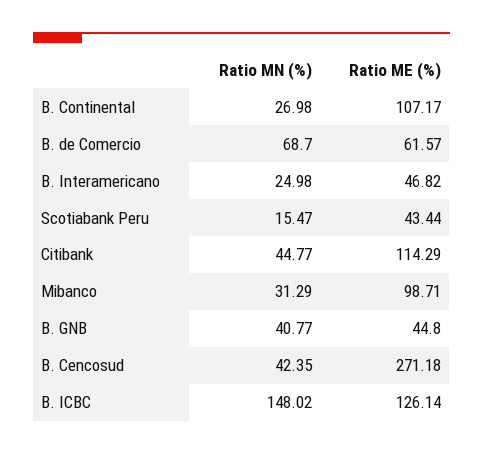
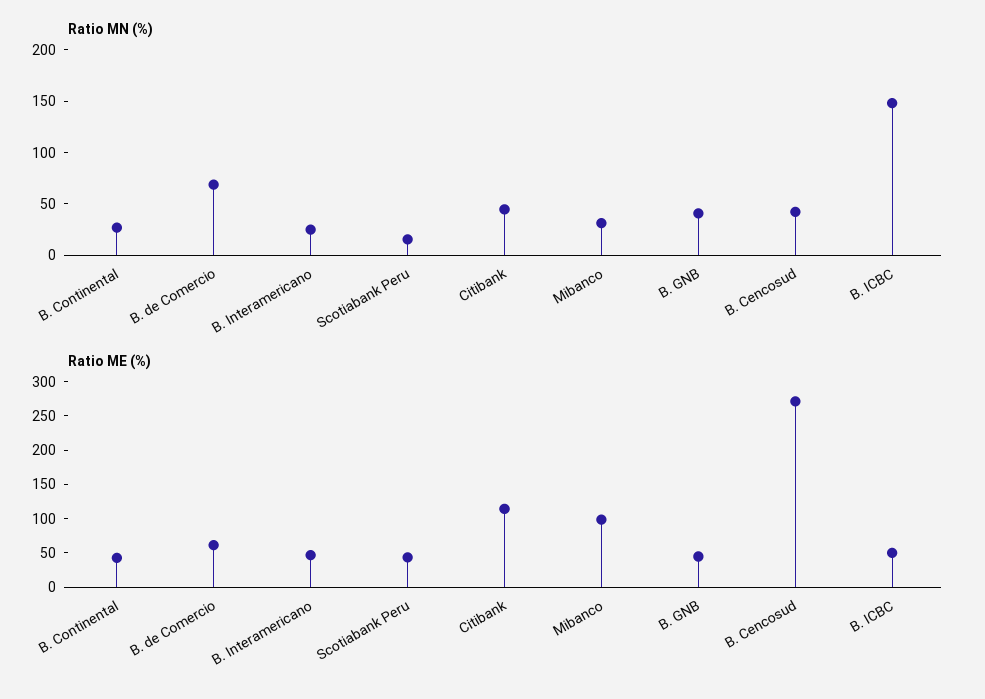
Ratio ME (%), B. Continental: 107.17 -> 50
Ratio ME (%), B. ICBC: 126.14 -> 50

